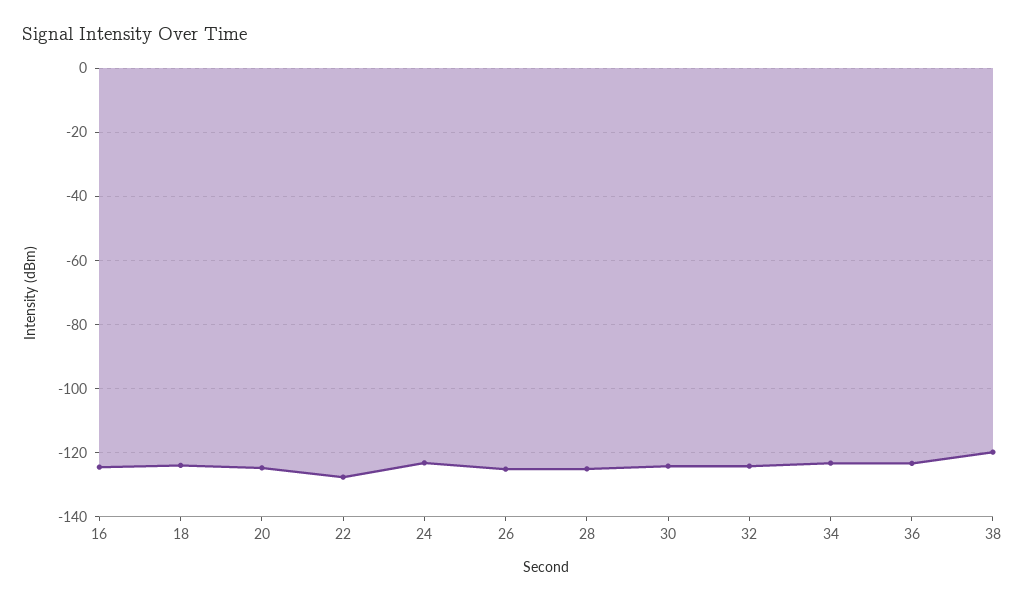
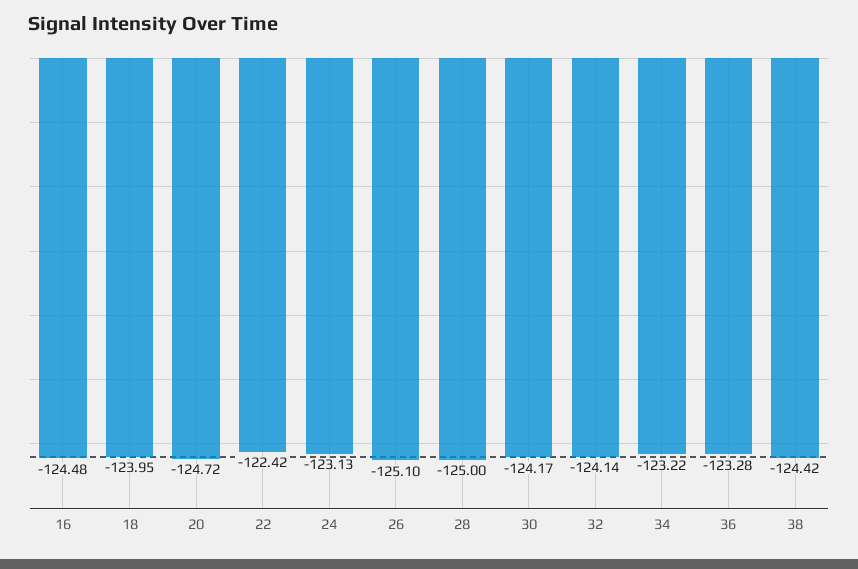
22: -128 -> -122.42
38: -120 -> -124.42

